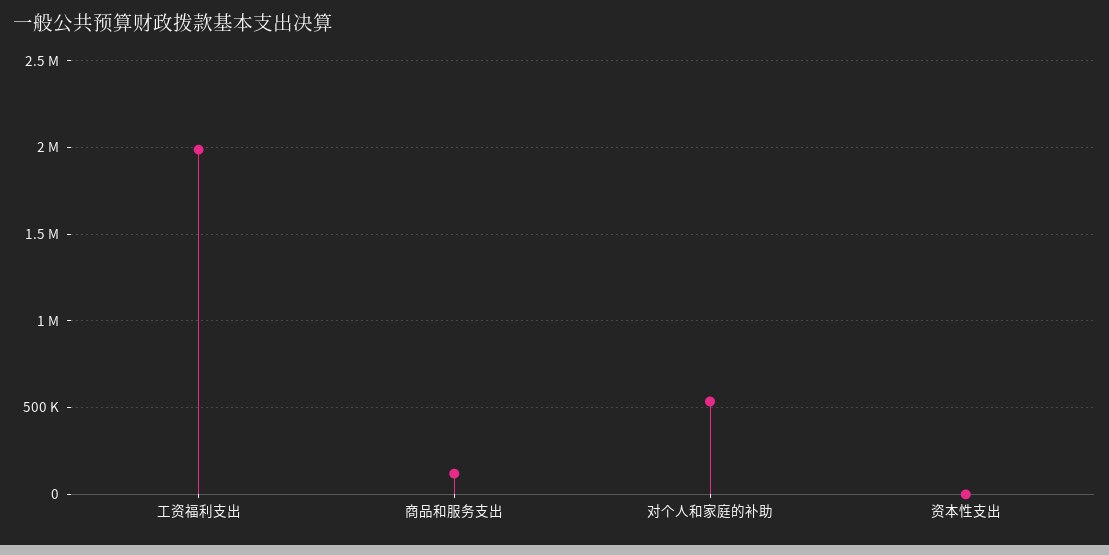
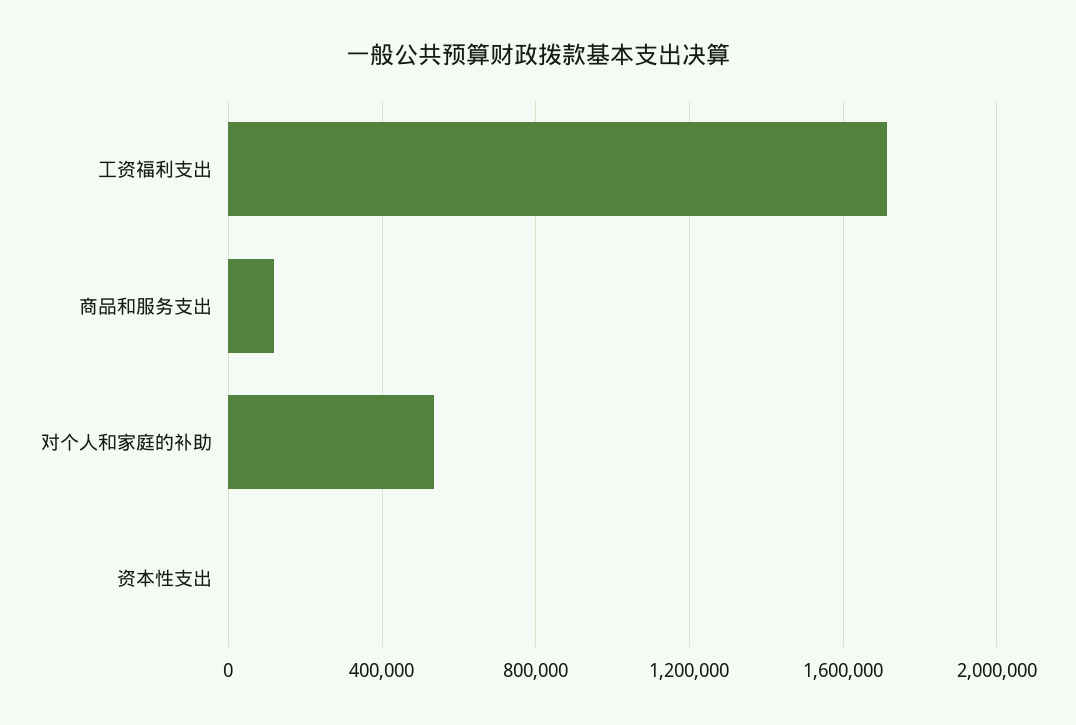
工资福利支出: 2000000 -> 1700000

